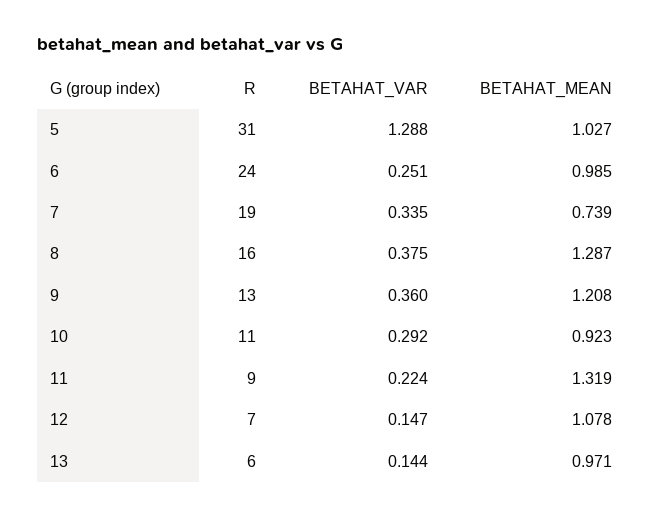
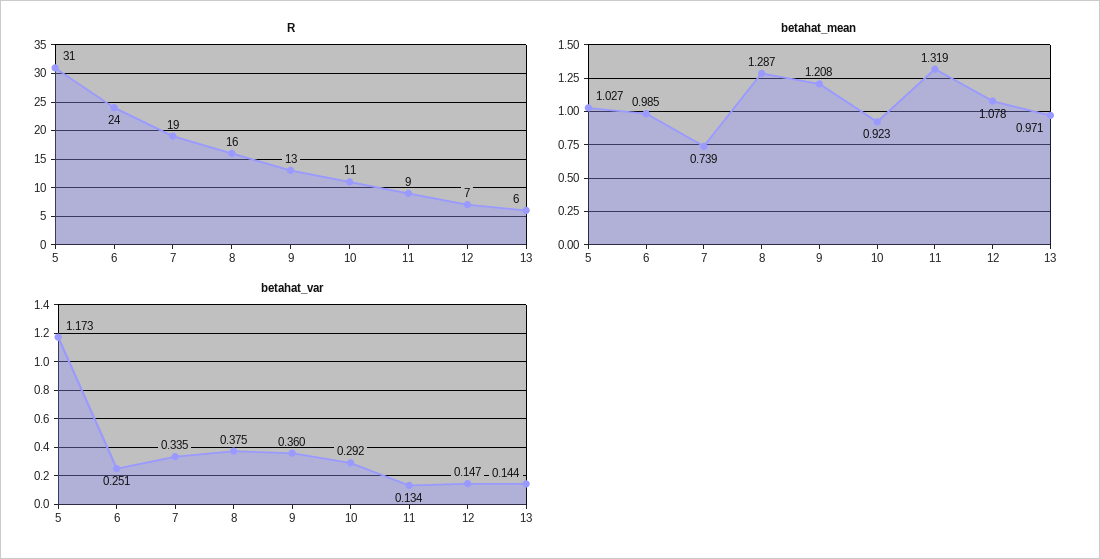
BETAHAT_VAR, 5: 1.288 -> 1.173
BETAHAT_VAR, 11: 0.224 -> 0.134

